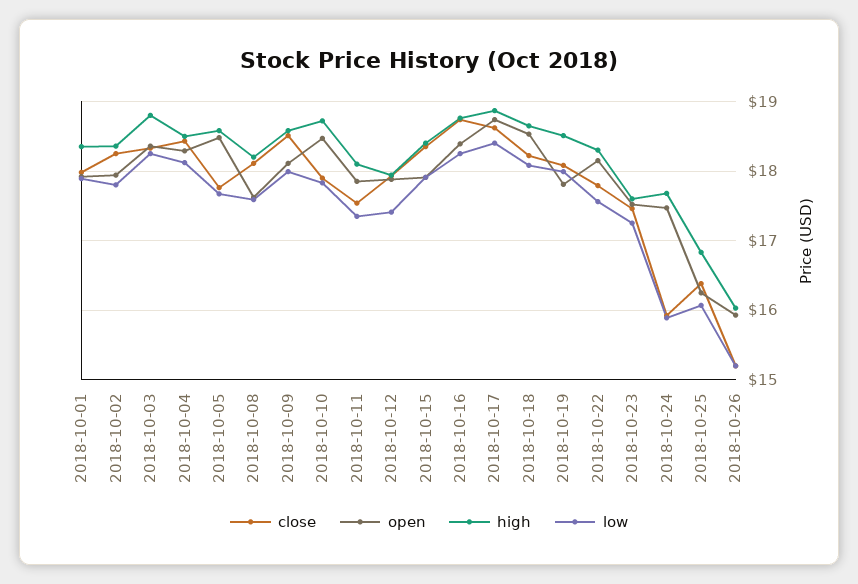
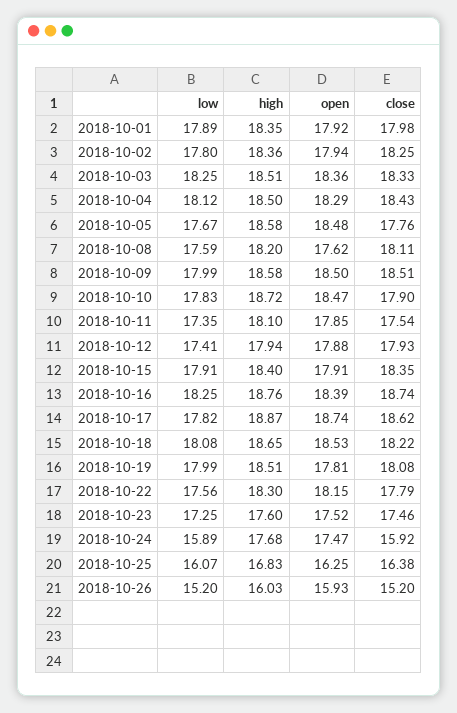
high, 2018-10-03: 18.8 -> 18.51
open, 2018-10-09: 18.1 -> 18.5
low, 2018-10-17: 18.4 -> 17.82

